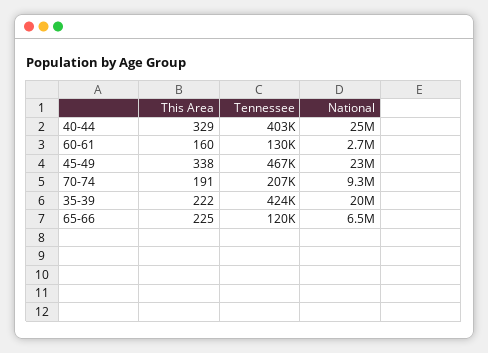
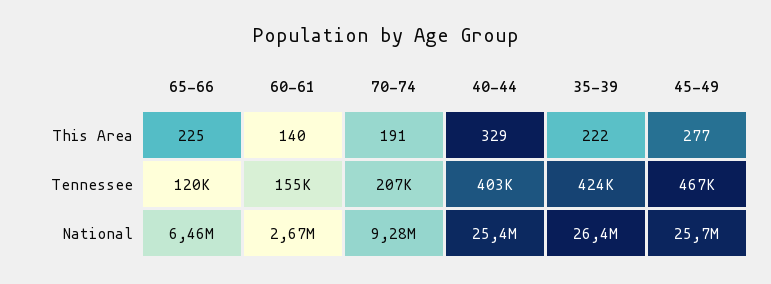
This Area, 60-61: 160 -> 140
Tennessee, 60-61: 130000 -> 155000
This Area, 45-49: 338 -> 277
National, 45-49: 23000000 -> 25700000
National, 35-39: 20000000 -> 26400000

